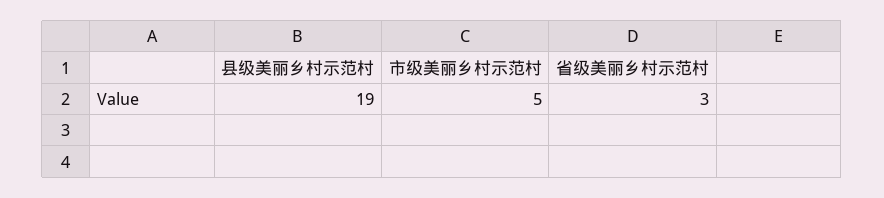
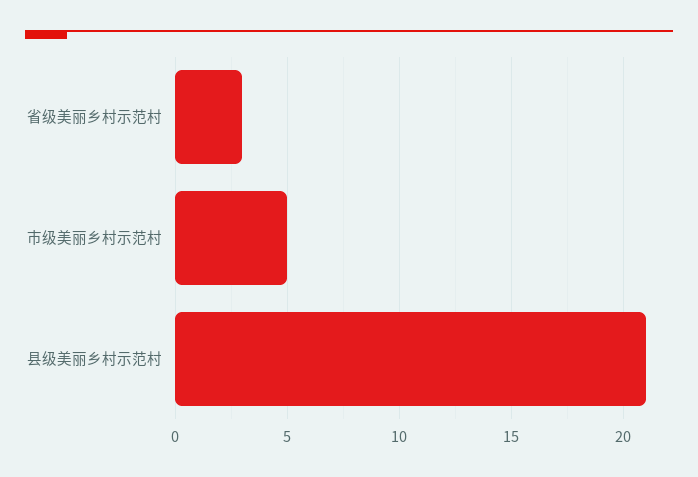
县级美丽乡村示范村: 19 -> 21

